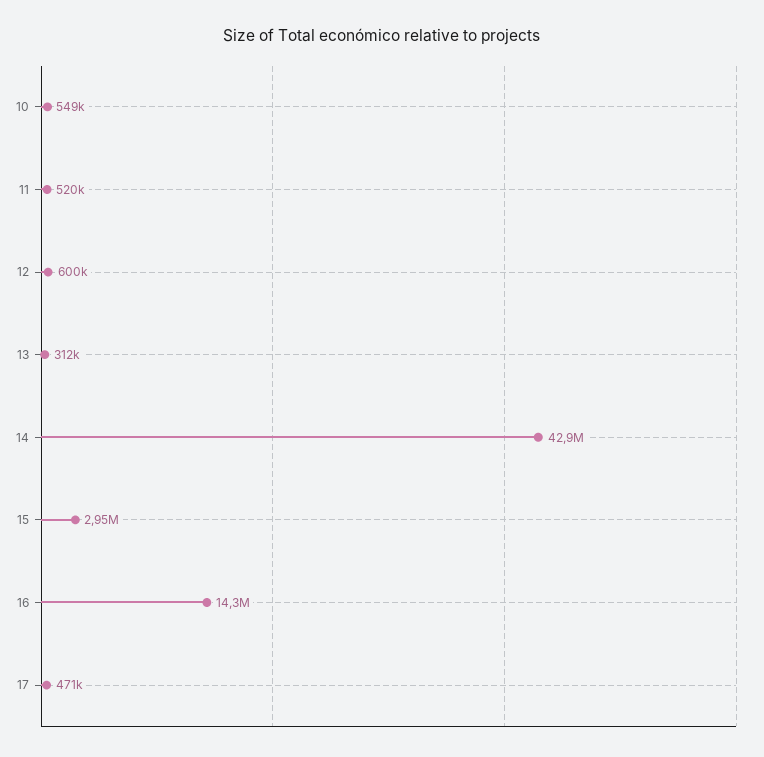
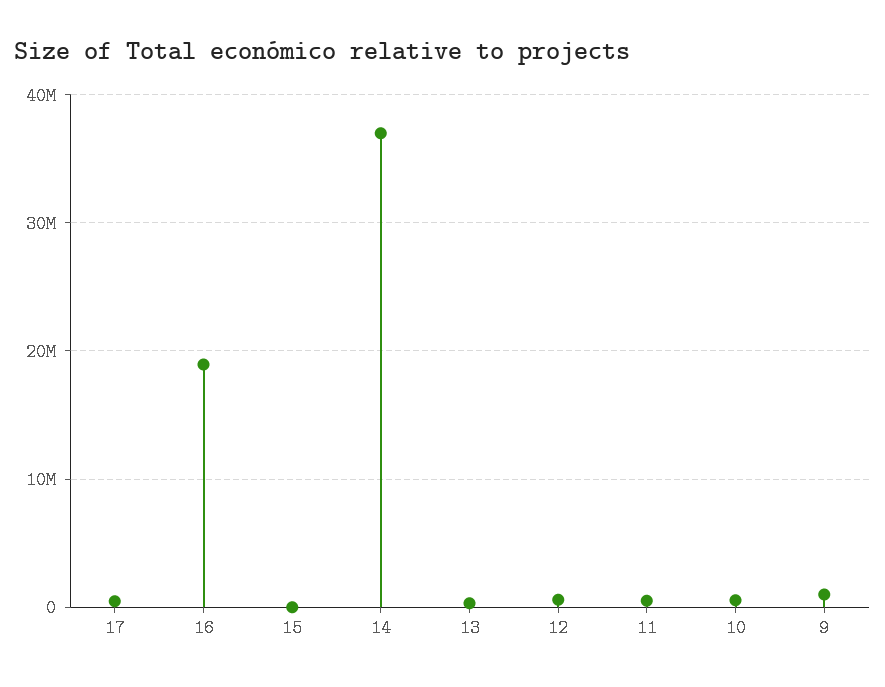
14: 42900000 -> 37000000
15: 2950000 -> 0
16: 14300000 -> 19000000
9: none -> 1000000

